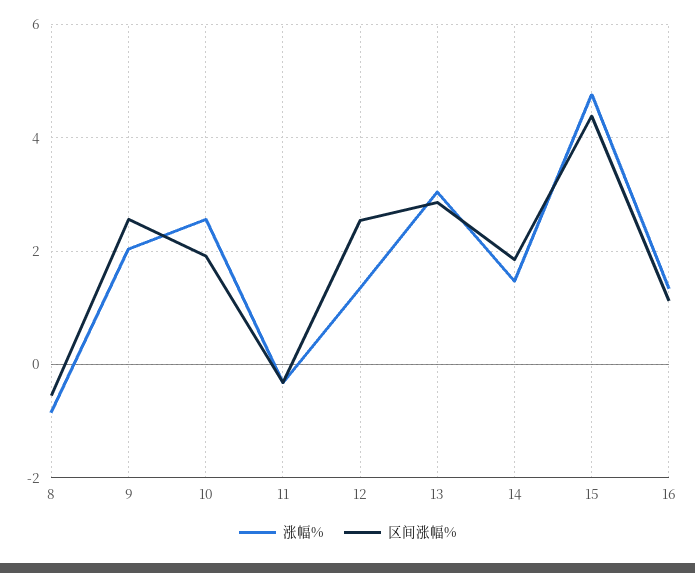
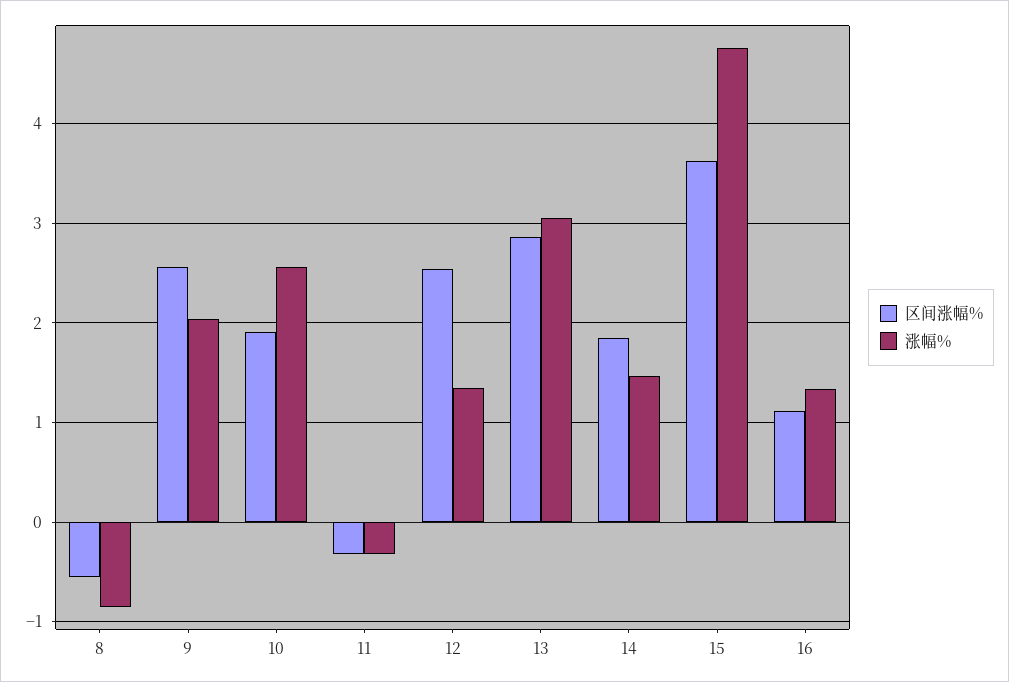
区间涨幅%, 15: 4.4 -> 3.6

